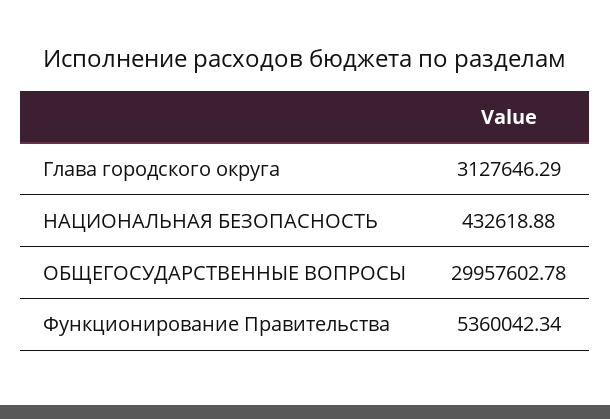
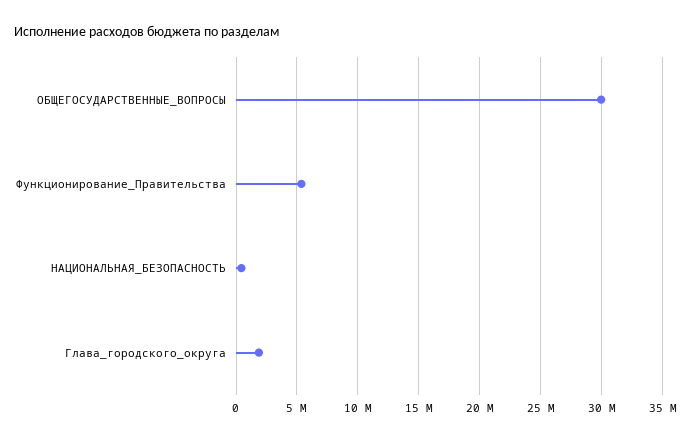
Глава городского округа: 3127646.29 -> 2000000

